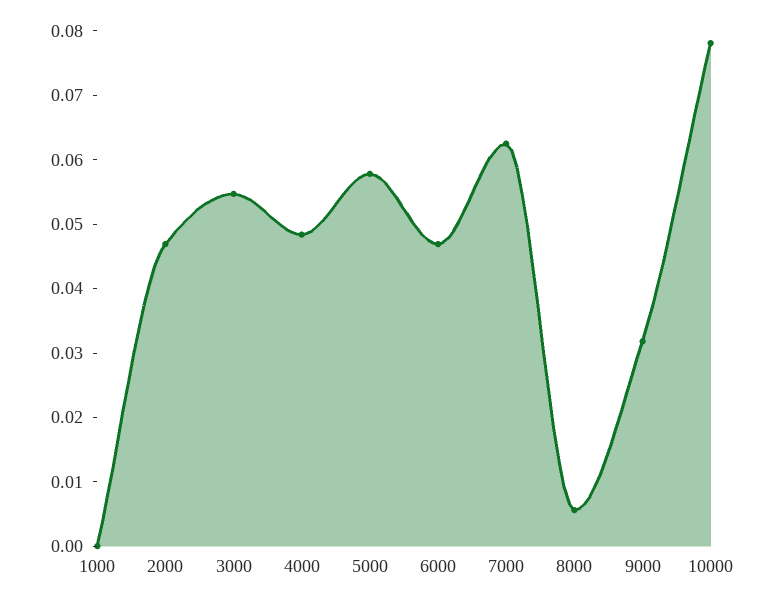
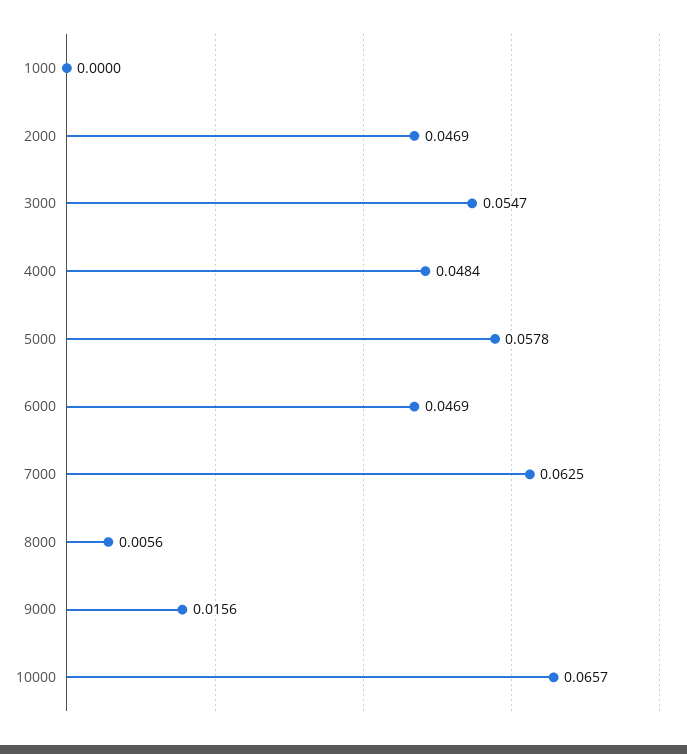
9000: 0.032 -> 0.0156
10000: 0.078 -> 0.0657

